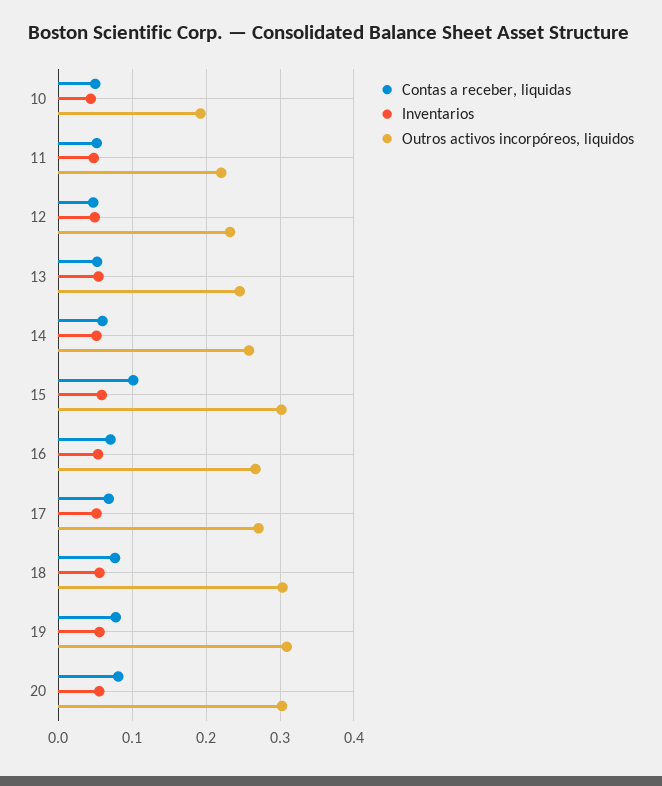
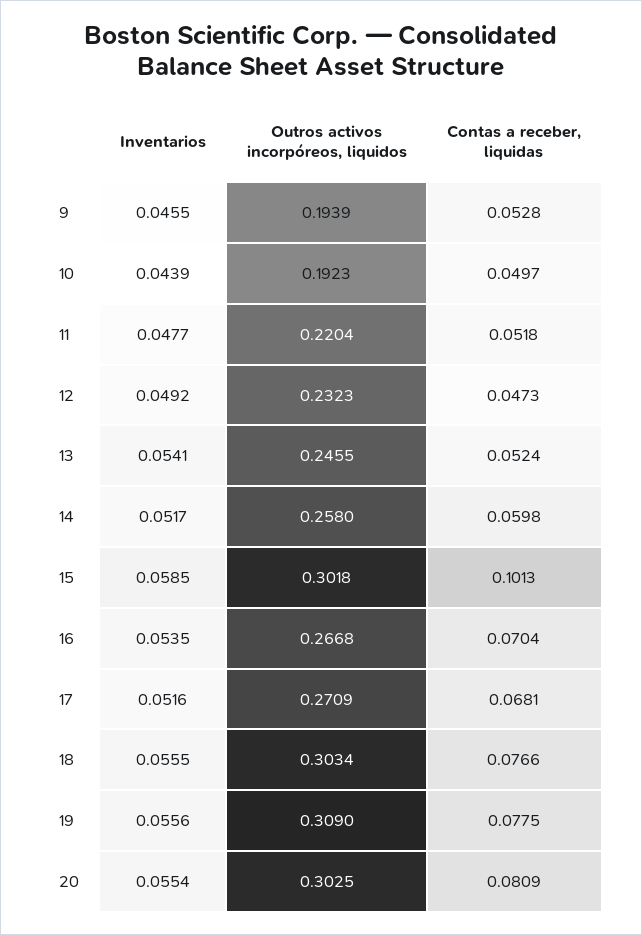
Inventarios, 9: none -> 0.0455
Outros activos incorpóreos, liquidos, 9: none -> 0.1939
Contas a receber, liquidas, 9: none -> 0.0528

